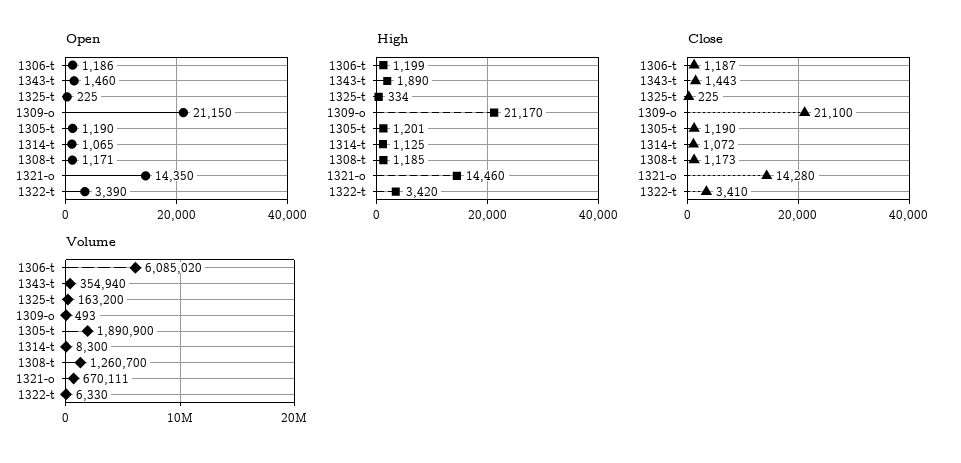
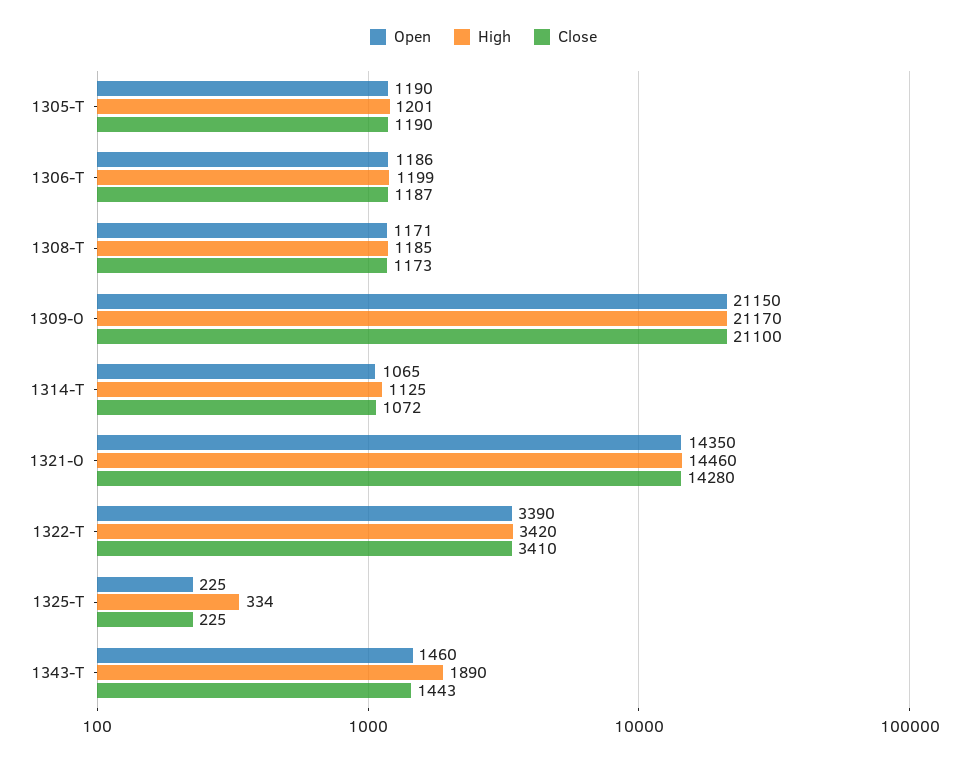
Volume, 1306-t: 6085020 -> none
Volume, 1343-t: 354940 -> none
Volume, 1325-t: 163200 -> none
Volume, 1309-o: 493 -> none
Volume, 1305-t: 1890900 -> none
Volume, 1314-t: 8300 -> none
Volume, 1308-t: 1260700 -> none
Volume, 1321-o: 670111 -> none
Volume, 1322-t: 6330 -> none

